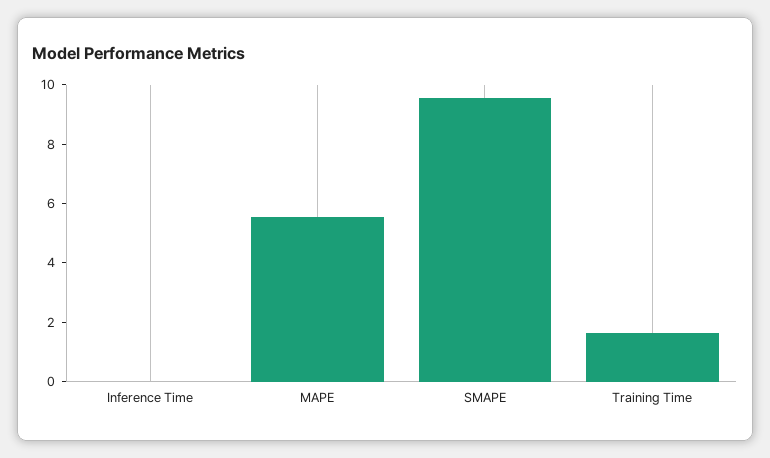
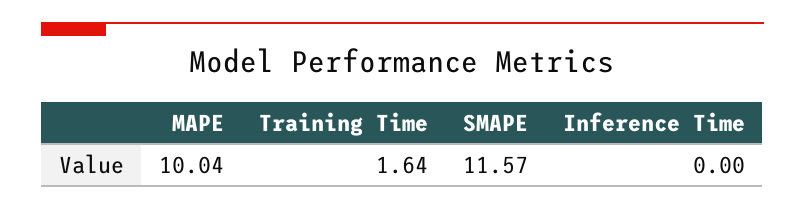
MAPE: 5.5 -> 10.04
SMAPE: 9.5 -> 11.57

